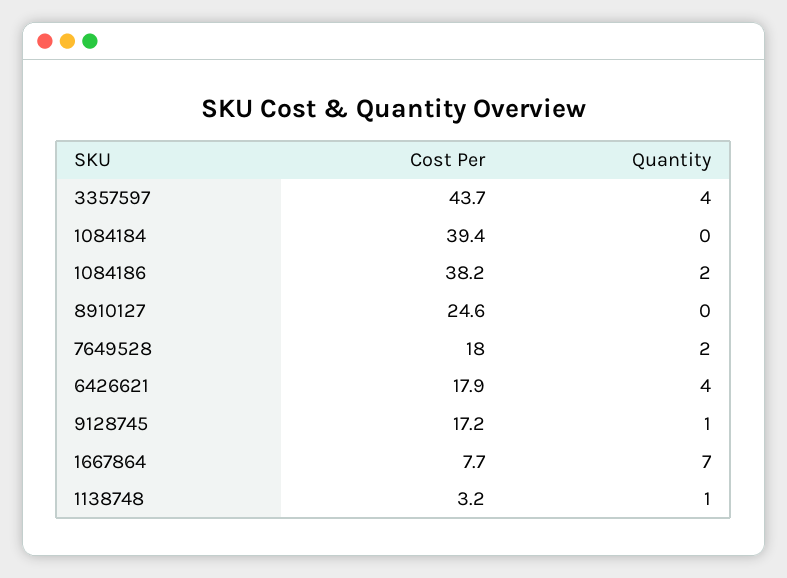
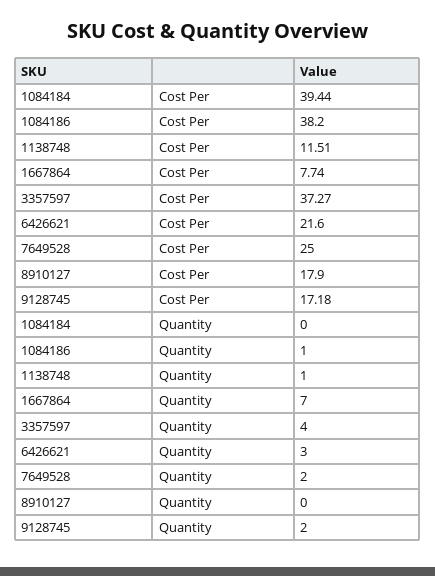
Cost Per, 3357597: 43.7 -> 37.27
Quantity, 1084186: 2 -> 1
Cost Per, 8910127: 24.6 -> 17.9
Cost Per, 7649528: 18 -> 25
Cost Per, 6426621: 17.9 -> 21.6
Quantity, 6426621: 4 -> 3
Quantity, 9128745: 1 -> 2
Cost Per, 1138748: 3.2 -> 11.51

